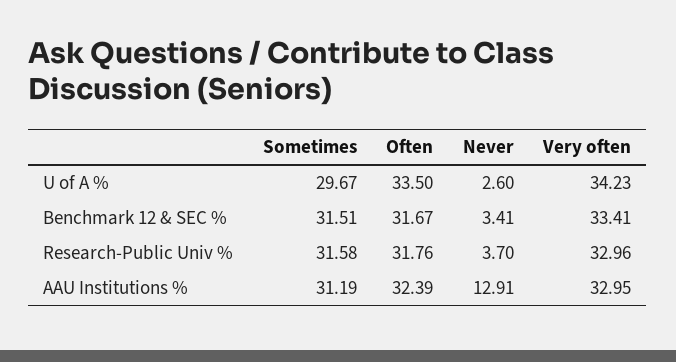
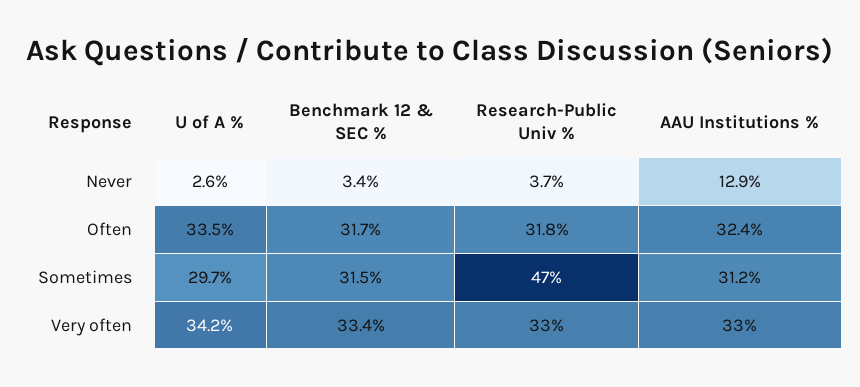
Sometimes, Research-Public Univ %: 31.58 -> 47

